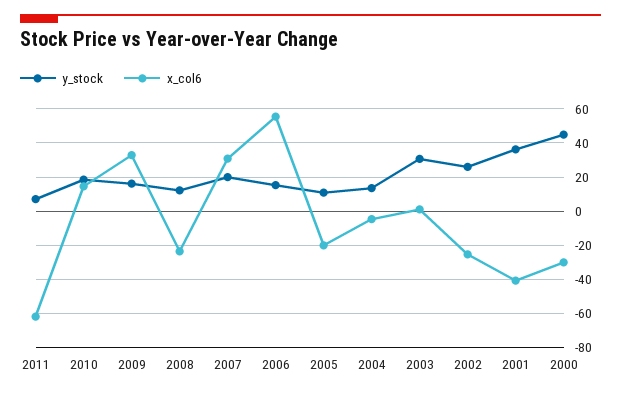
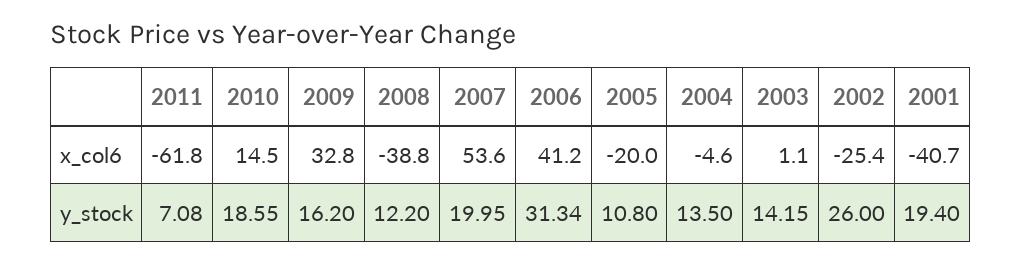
x_col6, 2008: -25 -> -38.8
x_col6, 2007: 30 -> 53.6
y_stock, 2006: 15 -> 31.34
x_col6, 2006: 55 -> 41.2
y_stock, 2003: 30 -> 14.15
y_stock, 2001: 35 -> 19.4
y_stock, 2000: 45 -> none
x_col6, 2000: -30 -> none

